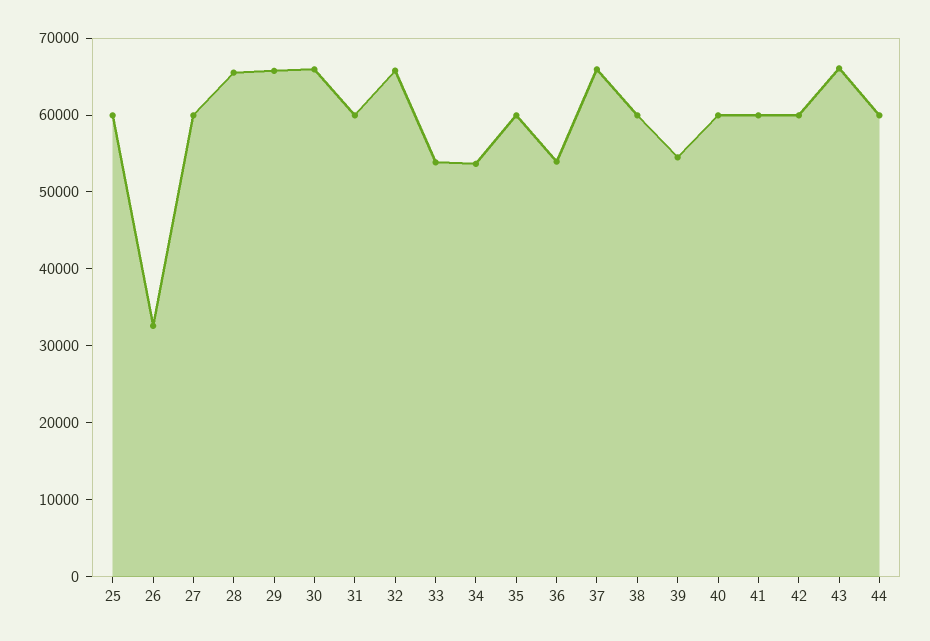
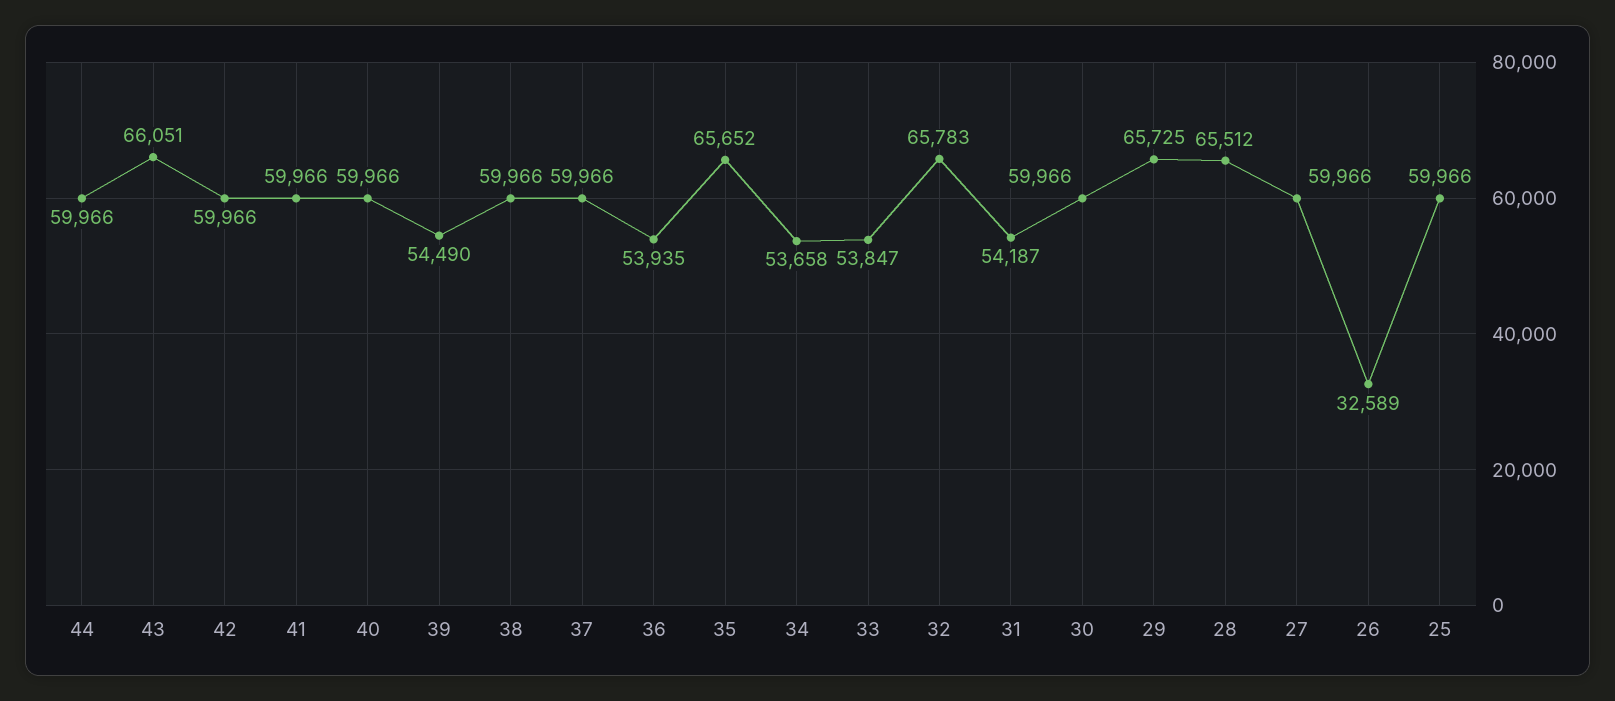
30: 66000 -> 59966
31: 60000 -> 54187
35: 60000 -> 65652
37: 66000 -> 59966

